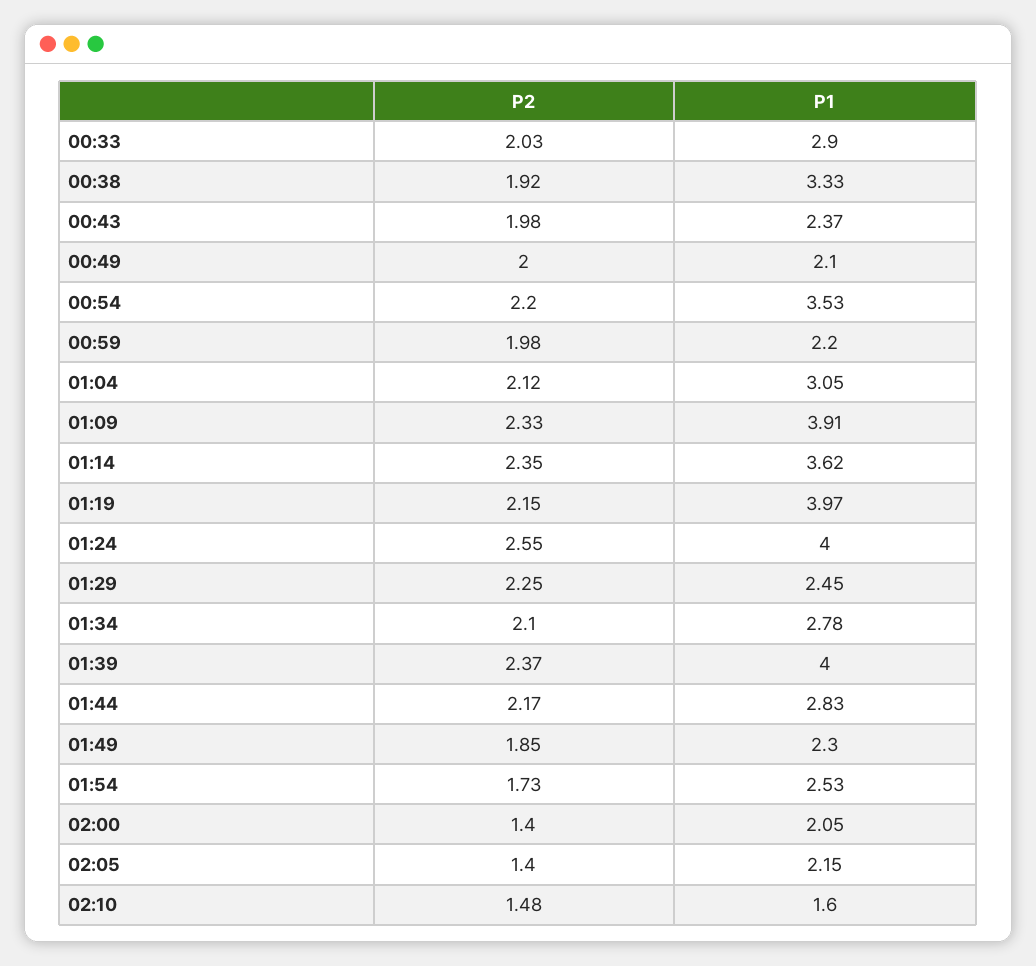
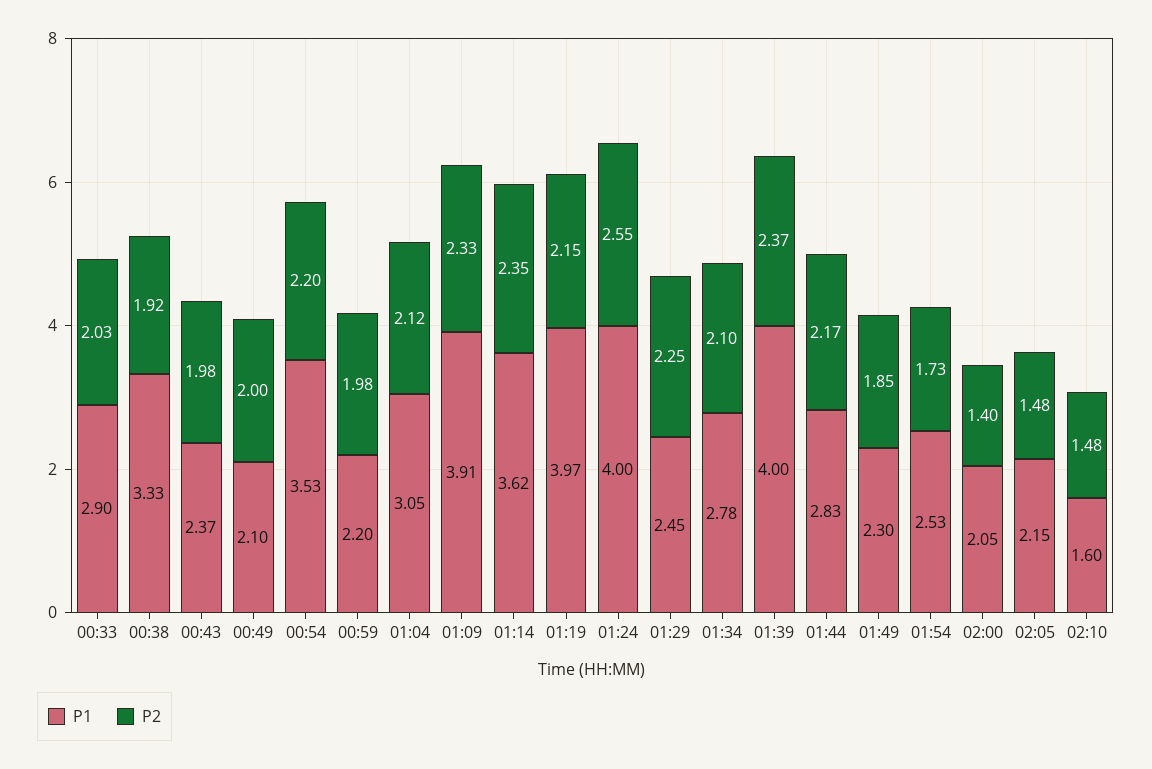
P2, 02:05: 1.4 -> 1.48

